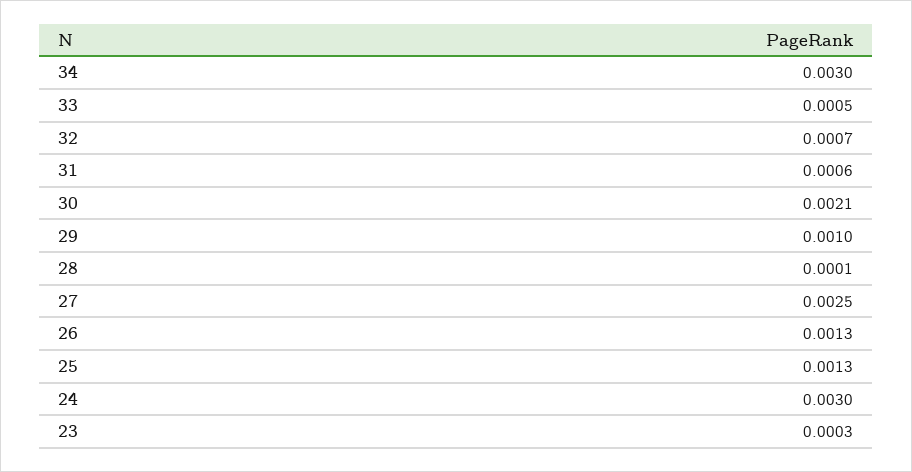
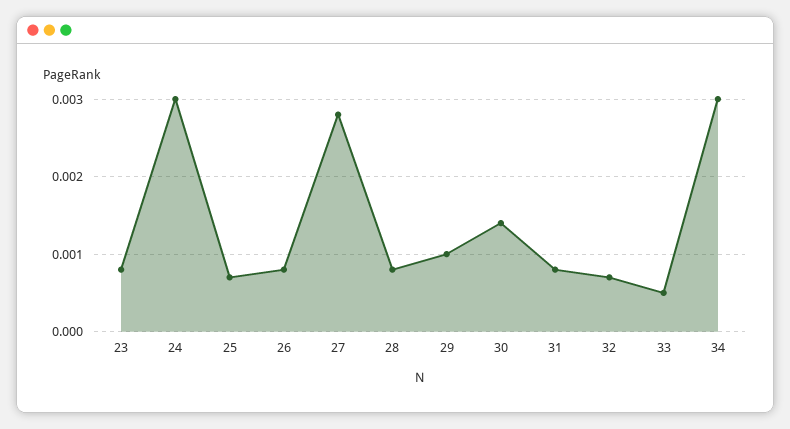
31: 0.0006 -> 0.0008
30: 0.0021 -> 0.0014
28: 0.0001 -> 0.0008
27: 0.0025 -> 0.0028
26: 0.0013 -> 0.0008
25: 0.0013 -> 0.0007
23: 0.0003 -> 0.0008

